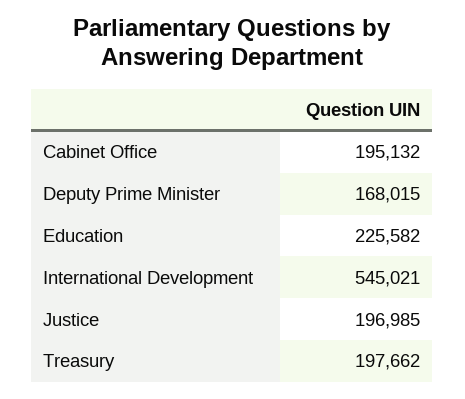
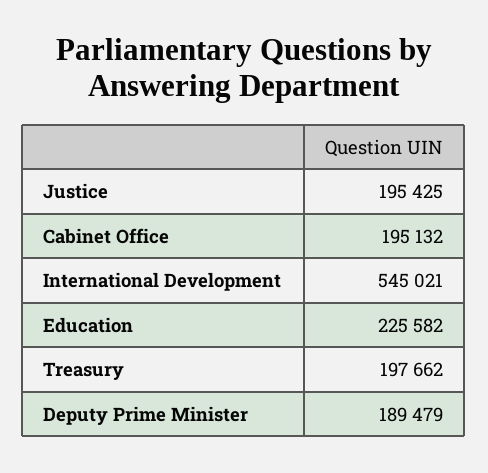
Deputy Prime Minister: 168015 -> 189479
Justice: 196985 -> 195425

